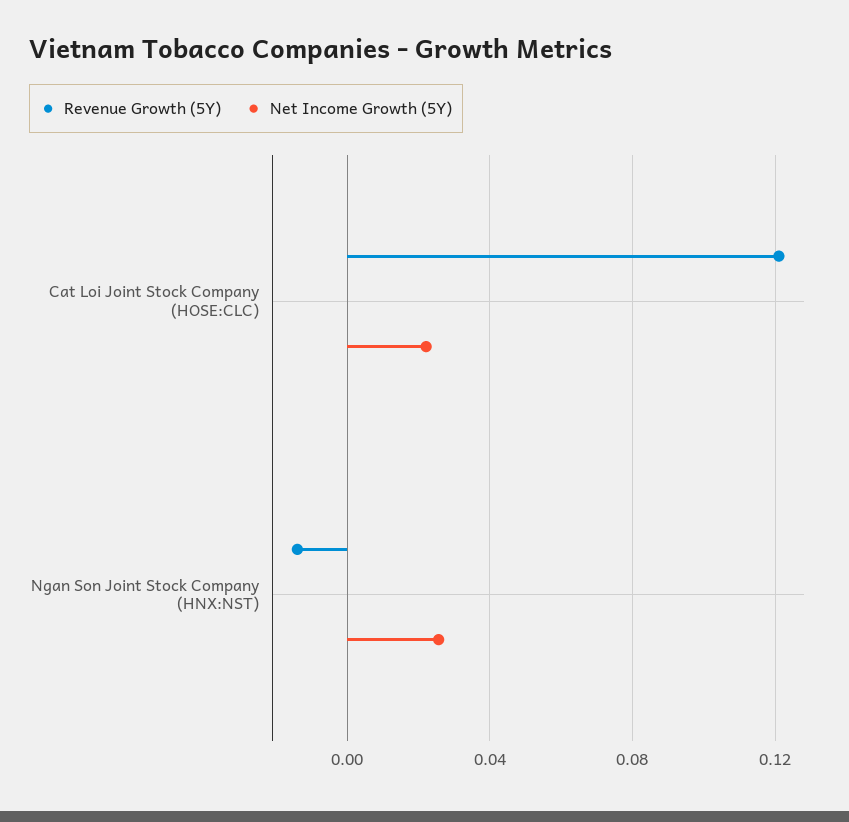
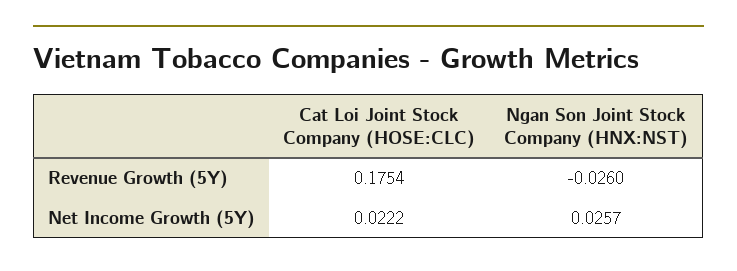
Revenue Growth (5Y), Cat Loi Joint Stock Company (HOSE:CLC): 0.12 -> 0.1754
Revenue Growth (5Y), Ngan Son Joint Stock Company (HNX:NST): -0.015 -> -0.026

